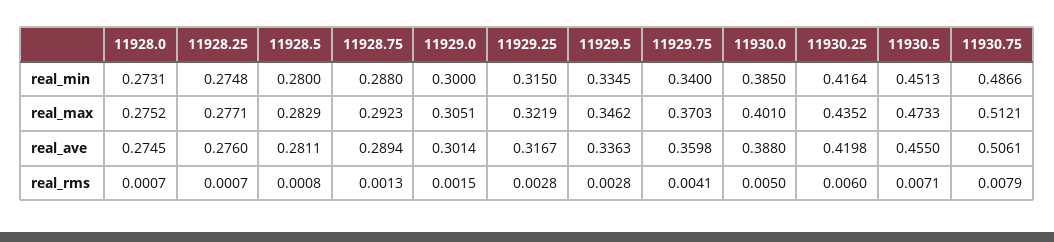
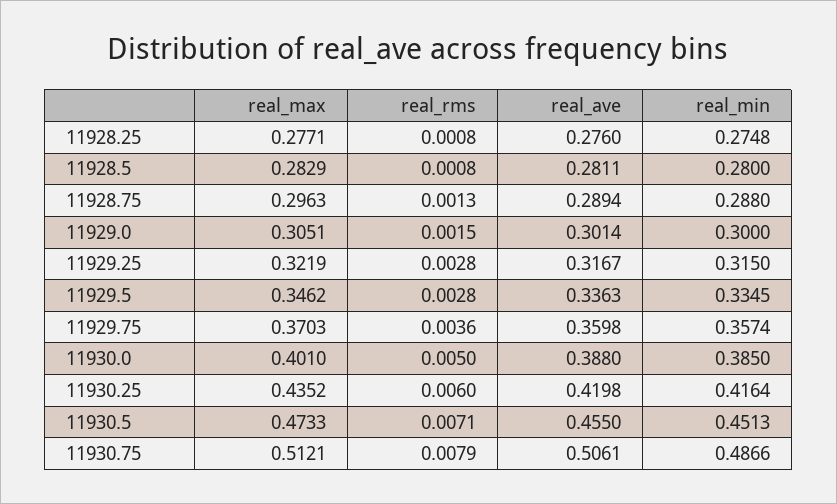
11928.0, real_min: 0.2731 -> none
11929.75, real_min: 0.34 -> 0.3574
11928.0, real_max: 0.2752 -> none
11928.75, real_max: 0.2923 -> 0.2963
11928.0, real_ave: 0.2745 -> none
11928.0, real_rms: 0.0007 -> none
11928.25, real_rms: 0.0007 -> 0.0008
11929.75, real_rms: 0.0041 -> 0.0036

